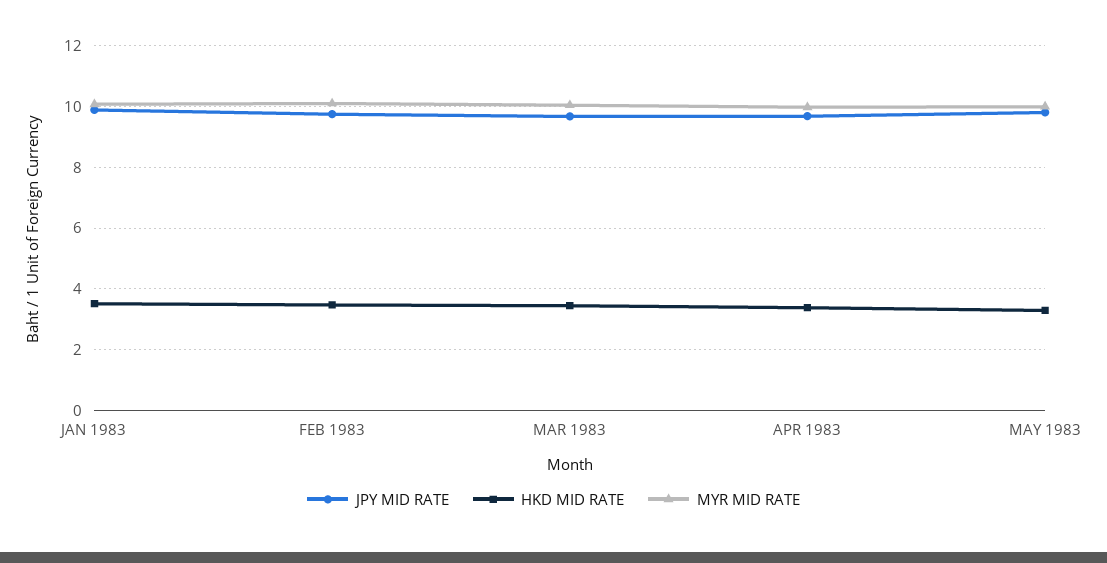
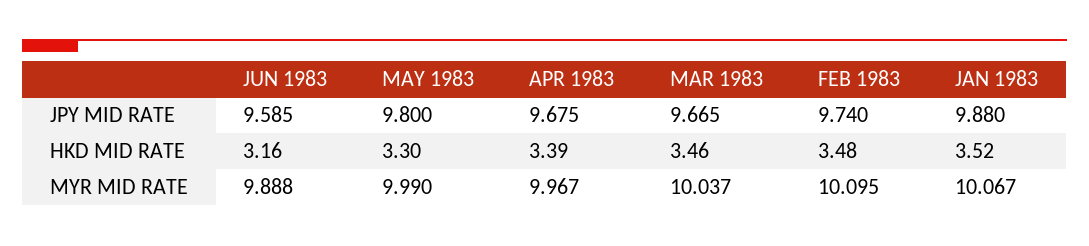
JPY MID RATE, JUN 1983: none -> 9.585
HKD MID RATE, JUN 1983: none -> 3.16
MYR MID RATE, JUN 1983: none -> 9.888

